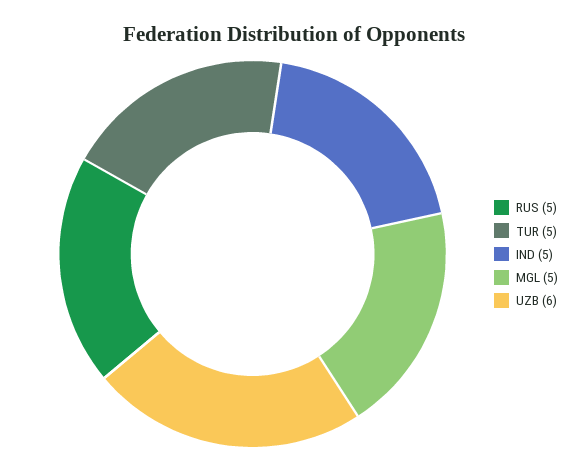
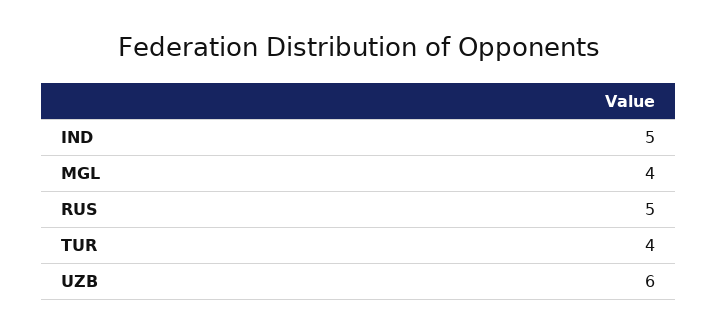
TUR: 5 -> 4
MGL: 5 -> 4

